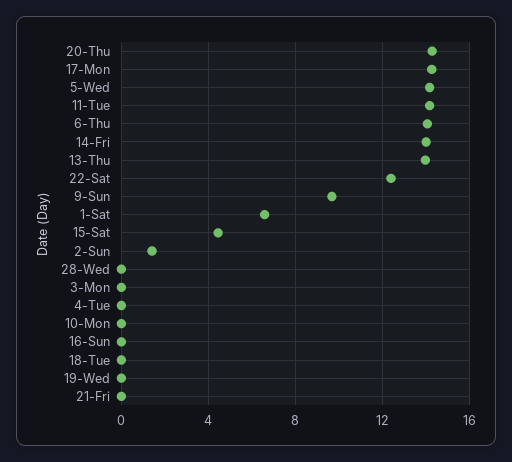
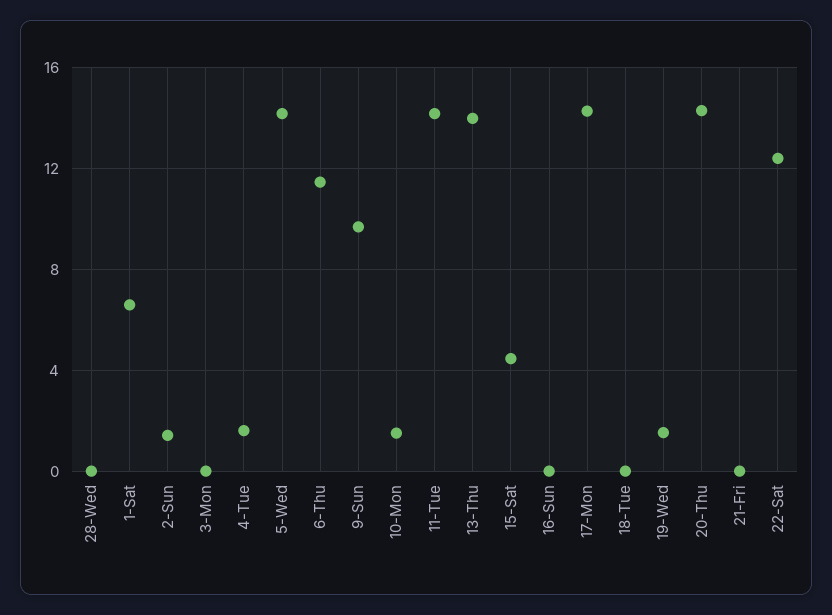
6-Thu: 14 -> 11.5
14-Fri: 14 -> none
4-Tue: 0 -> 1.5
10-Mon: 0 -> 1.5
19-Wed: 0 -> 1.5

